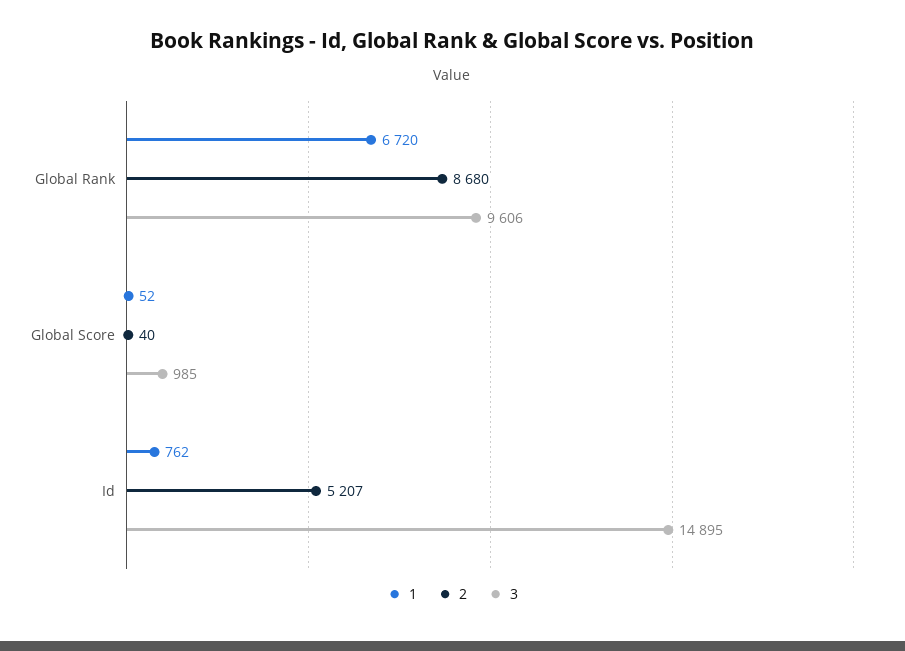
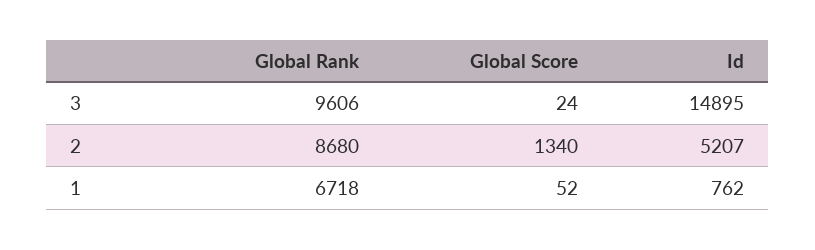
1, Global Rank: 6720 -> 6718
2, Global Score: 40 -> 1340
3, Global Score: 985 -> 24

